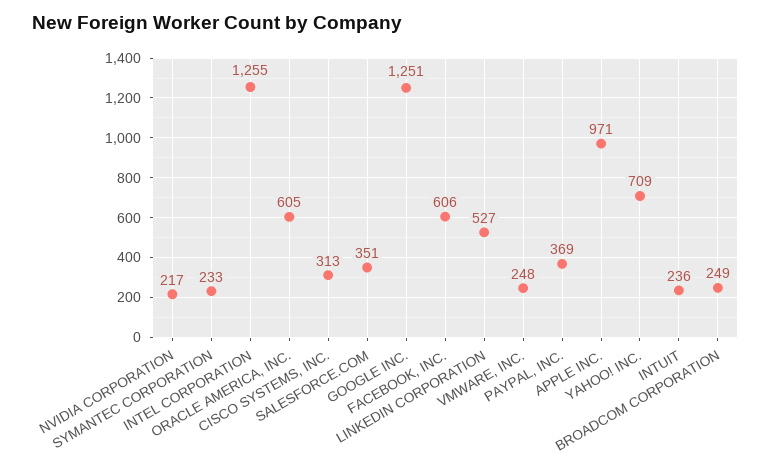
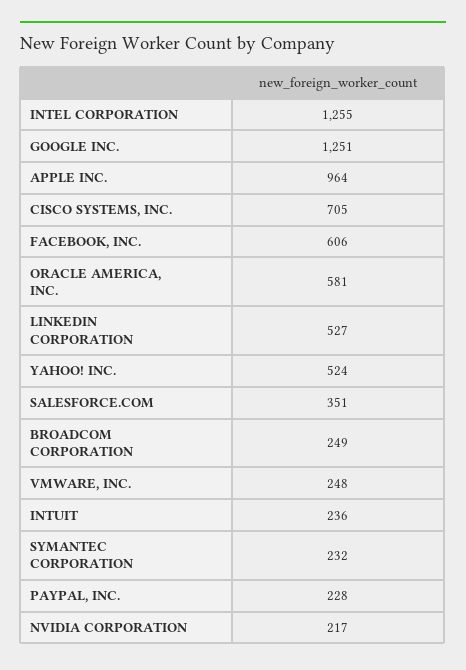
SYMANTEC CORPORATION: 233 -> 232
ORACLE AMERICA, INC.: 605 -> 581
CISCO SYSTEMS, INC.: 313 -> 705
PAYPAL, INC.: 369 -> 228
APPLE INC.: 971 -> 964
YAHOO! INC.: 709 -> 524

